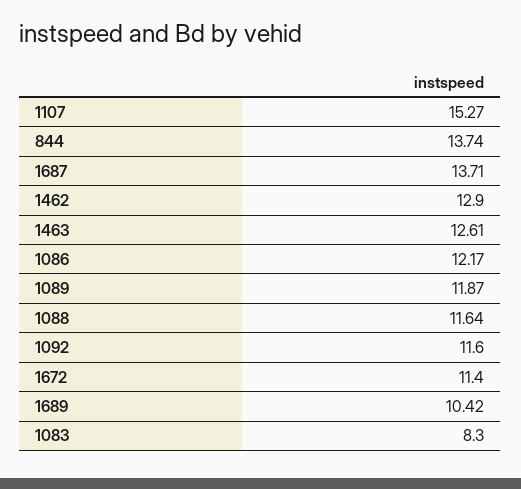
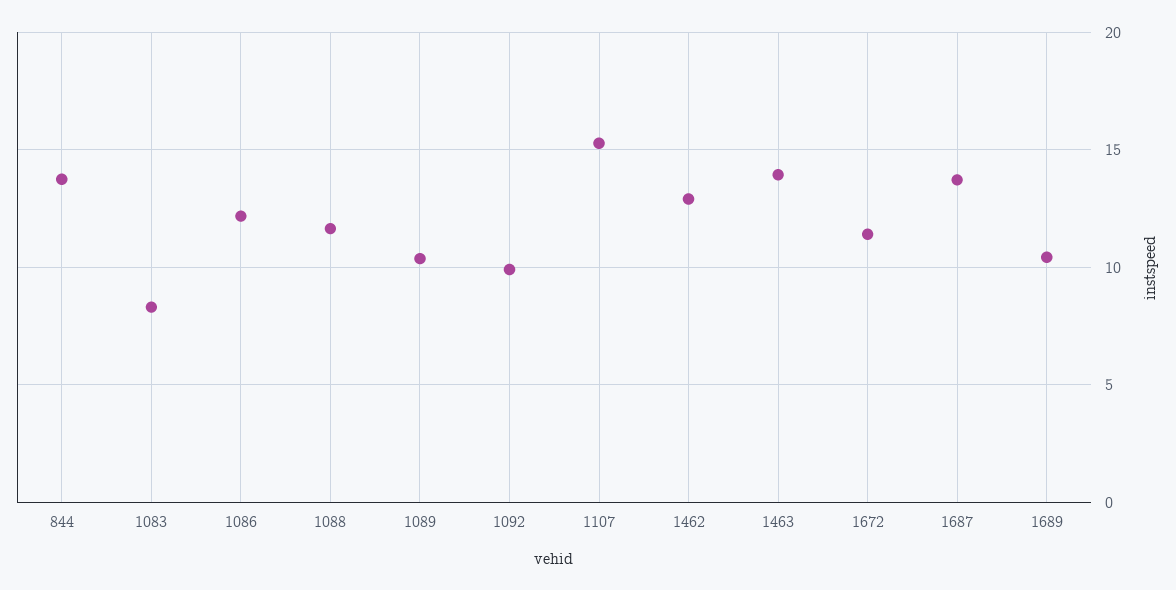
1463: 12.61 -> 14
1089: 11.87 -> 10.5
1092: 11.6 -> 10

